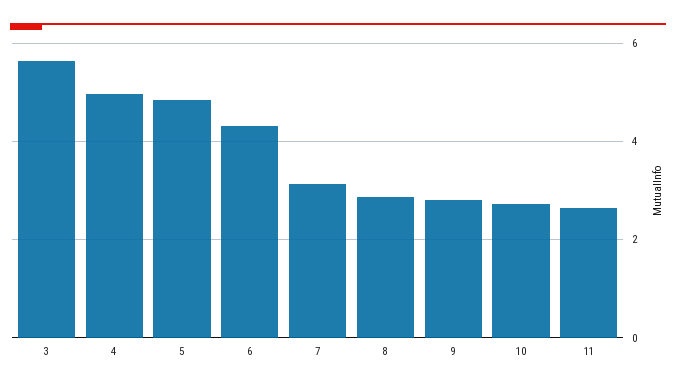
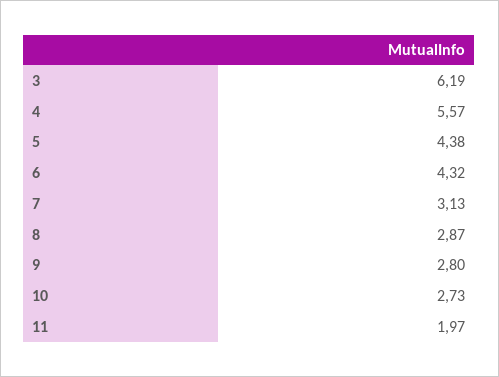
3: 5.6 -> 6.19
4: 5 -> 5.57
5: 4.8 -> 4.38
11: 2.6 -> 1.97

